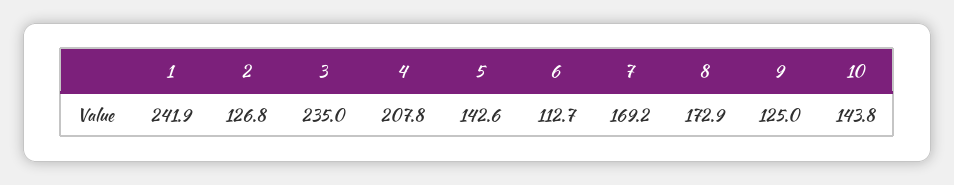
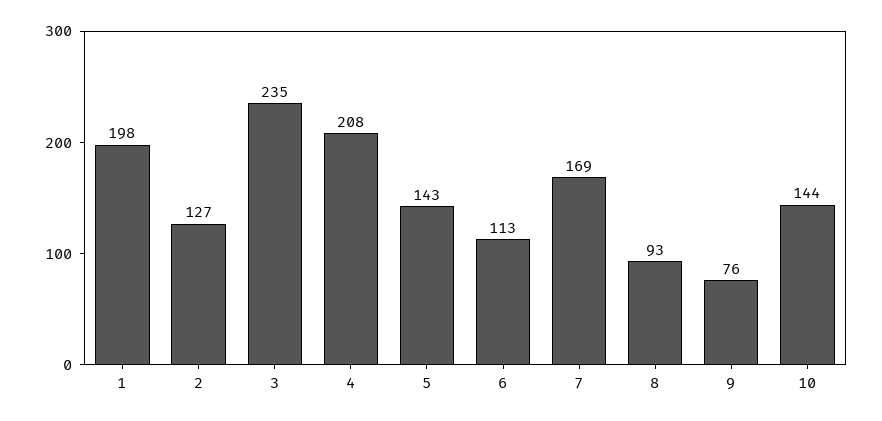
1: 241.9 -> 198
8: 172.9 -> 93
9: 125 -> 76

